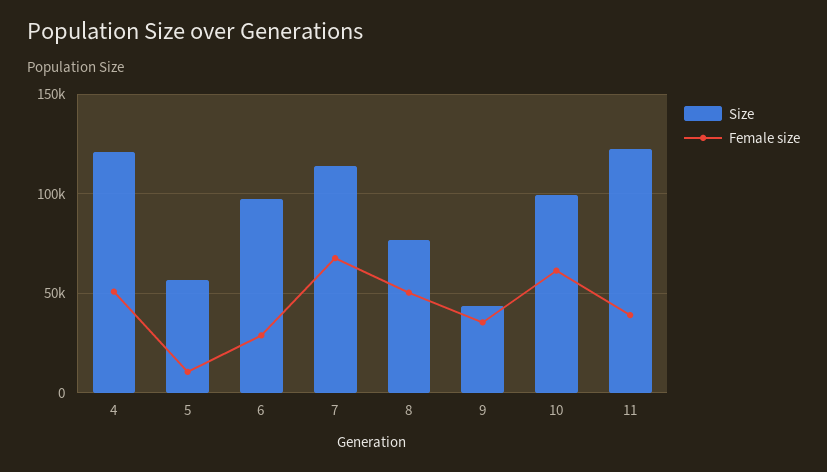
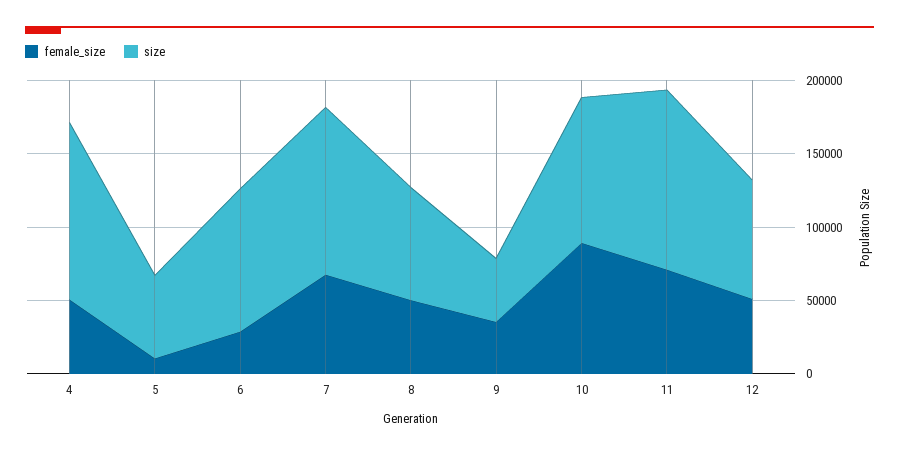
Female size, 10: 60000 -> 90000
Female size, 11: 40000 -> 70000
Female size, 12: none -> 50000
Size, 12: none -> 80000

